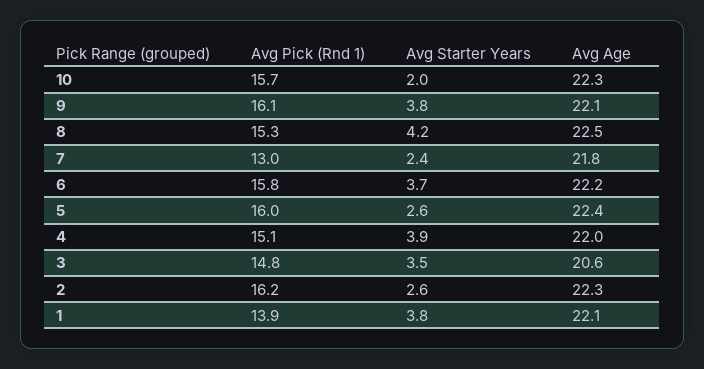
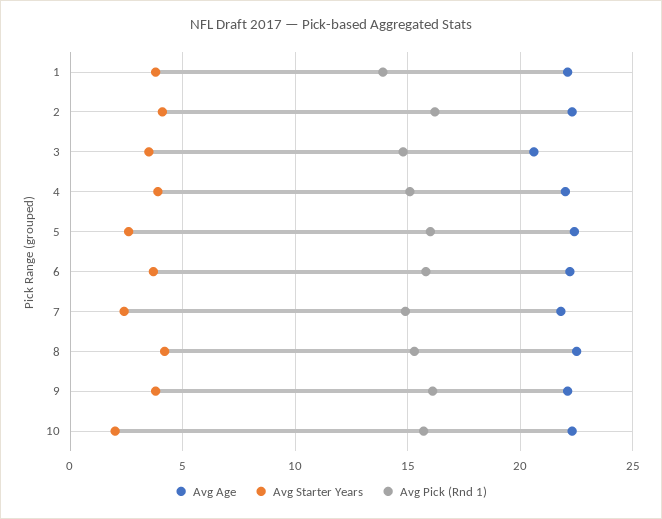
Avg Pick (Rnd 1), 7: 13 -> 15
Avg Starter Years, 2: 2.6 -> 4

